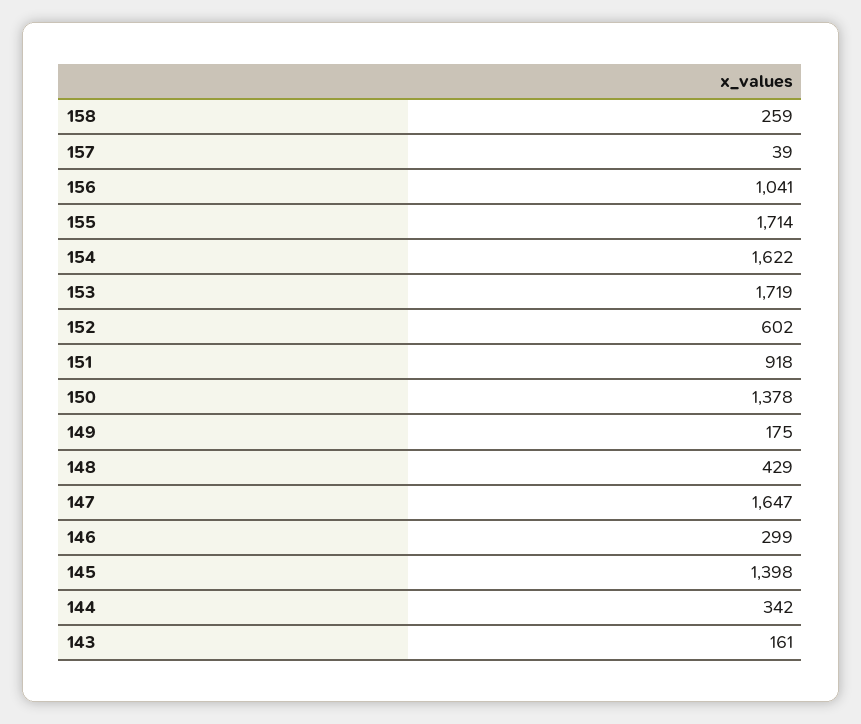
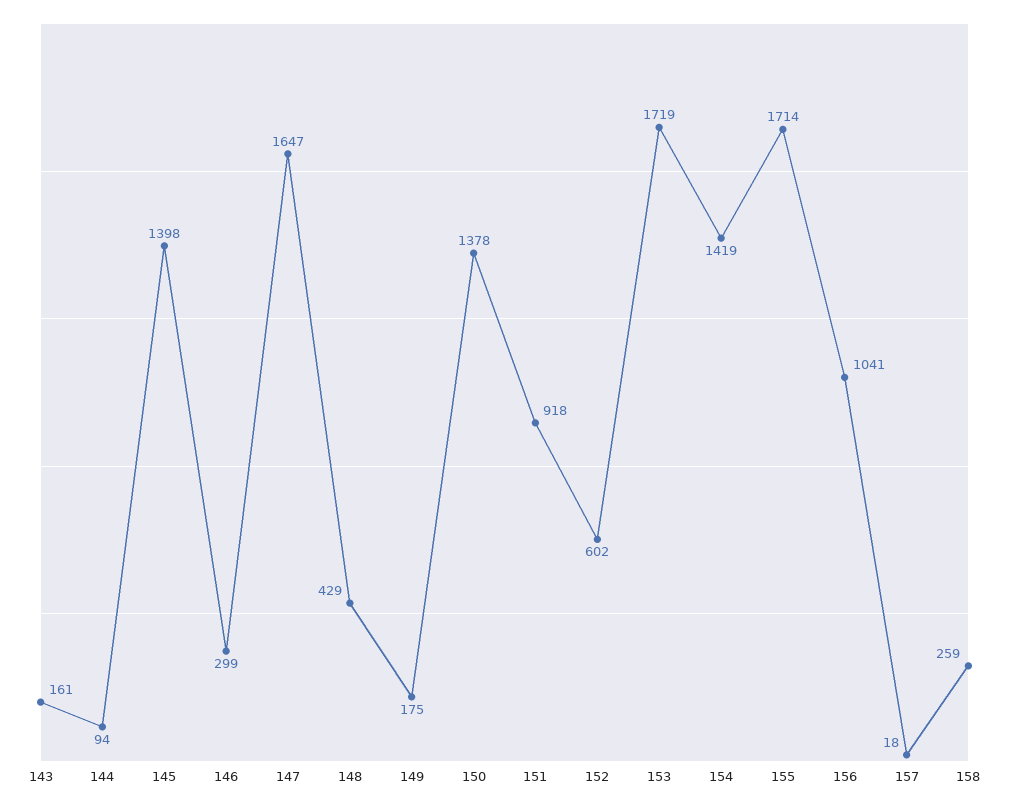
157: 39 -> 18
154: 1622 -> 1419
144: 342 -> 94

